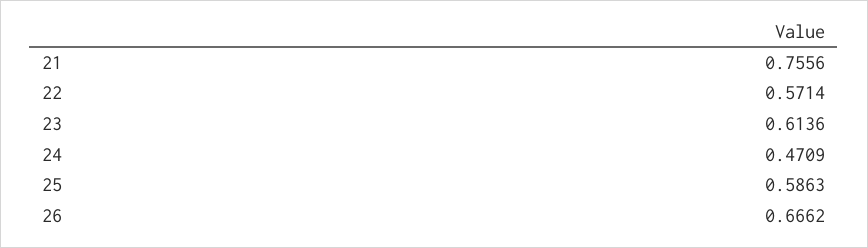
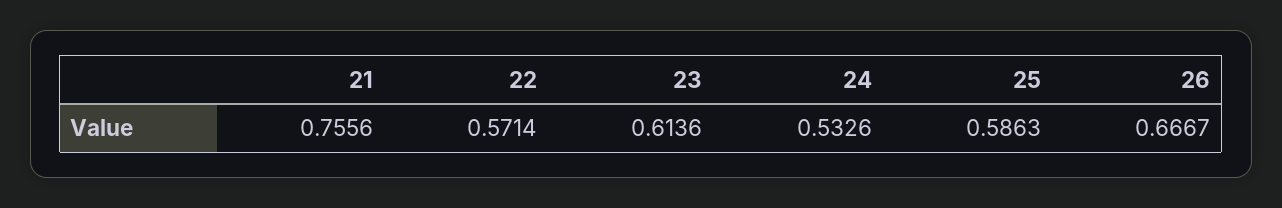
24: 0.4709 -> 0.5326
26: 0.6662 -> 0.6667

